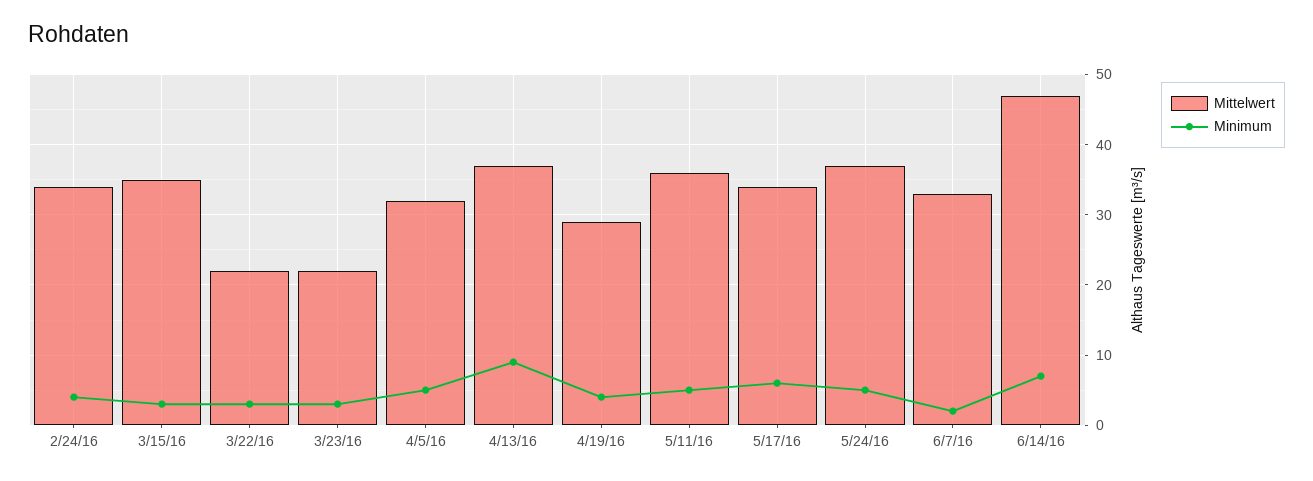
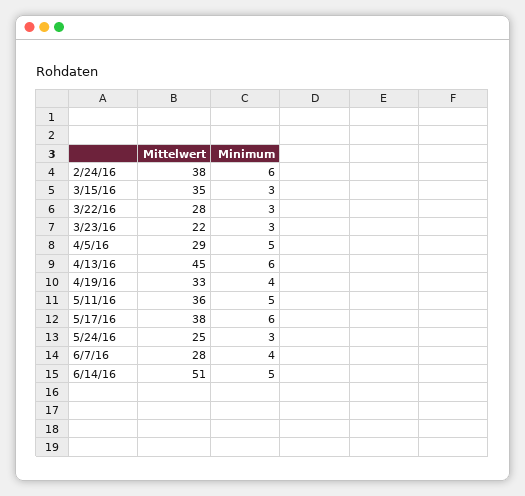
Mittelwert, 2/24/16: 34 -> 38
Minimum, 2/24/16: 4 -> 6
Mittelwert, 3/22/16: 22 -> 28
Mittelwert, 4/5/16: 32 -> 29
Mittelwert, 4/13/16: 37 -> 45
Minimum, 4/13/16: 9 -> 6
Mittelwert, 4/19/16: 29 -> 33
Mittelwert, 5/17/16: 34 -> 38
Mittelwert, 5/24/16: 37 -> 25
Minimum, 5/24/16: 5 -> 3
Mittelwert, 6/7/16: 33 -> 28
Minimum, 6/7/16: 2 -> 4
Mittelwert, 6/14/16: 47 -> 51
Minimum, 6/14/16: 7 -> 5

